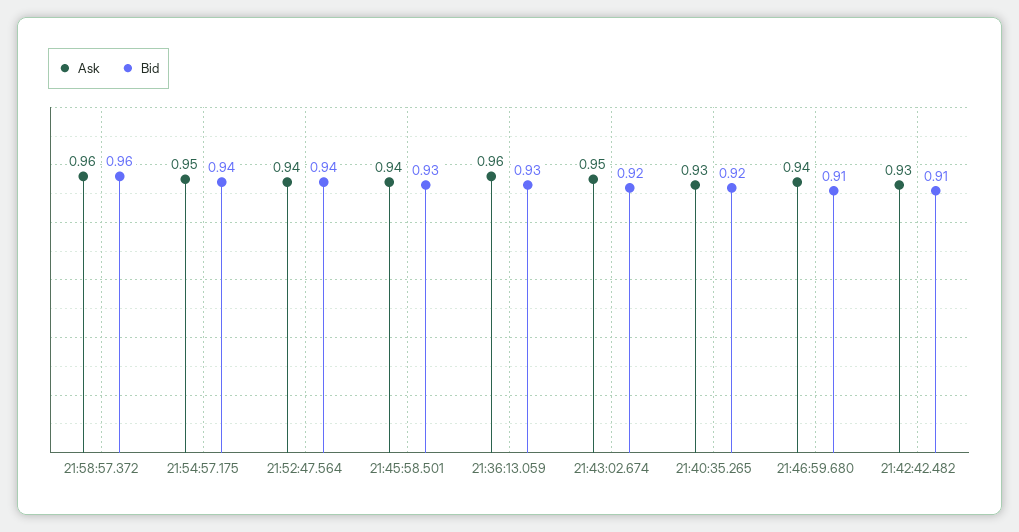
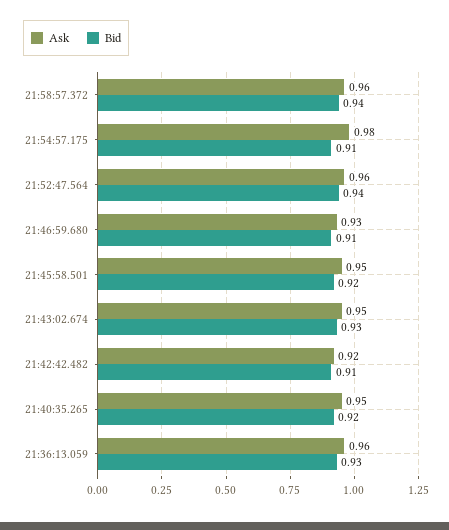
Bid, 21:58:57.372: 0.96 -> 0.94
Ask, 21:54:57.175: 0.95 -> 0.98
Bid, 21:54:57.175: 0.94 -> 0.91
Ask, 21:52:47.564: 0.94 -> 0.96
Ask, 21:45:58.501: 0.94 -> 0.95
Bid, 21:45:58.501: 0.93 -> 0.92
Bid, 21:43:02.674: 0.92 -> 0.93
Ask, 21:40:35.265: 0.93 -> 0.95
Ask, 21:46:59.680: 0.94 -> 0.93
Ask, 21:42:42.482: 0.93 -> 0.92

